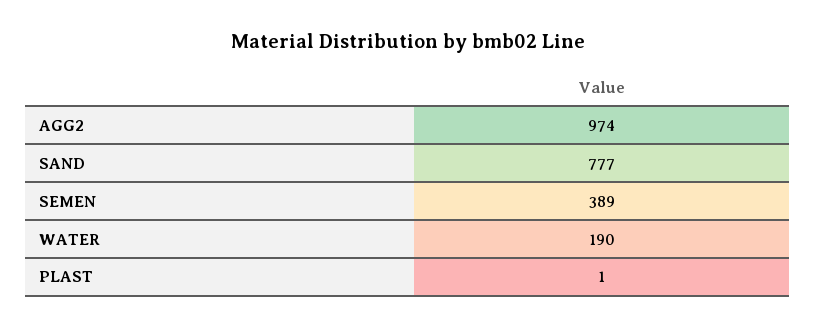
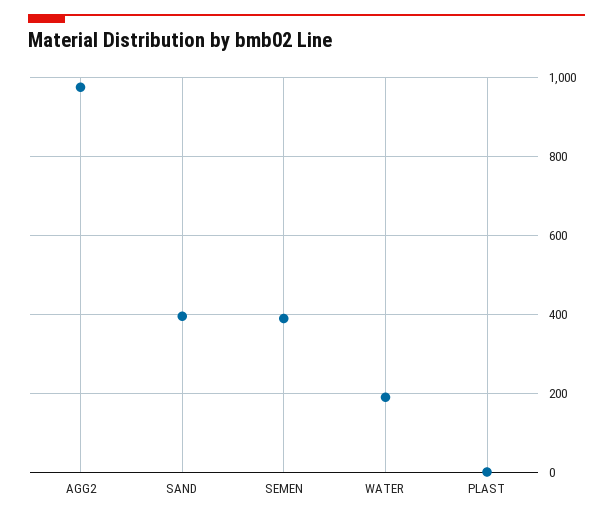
SAND: 777 -> 400

